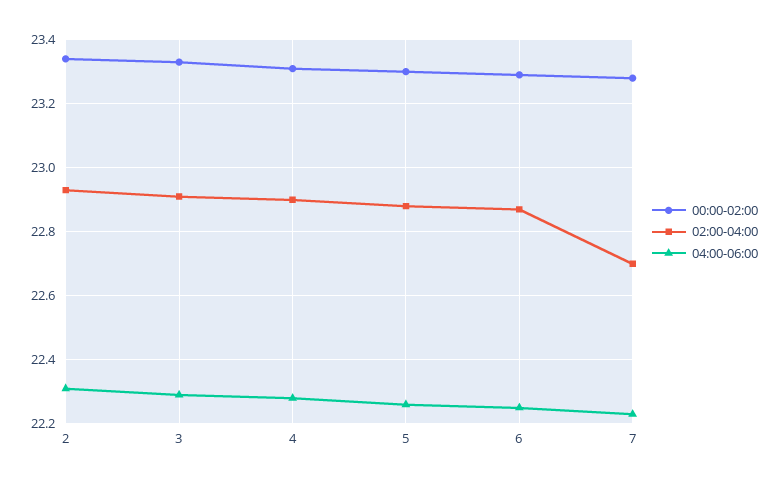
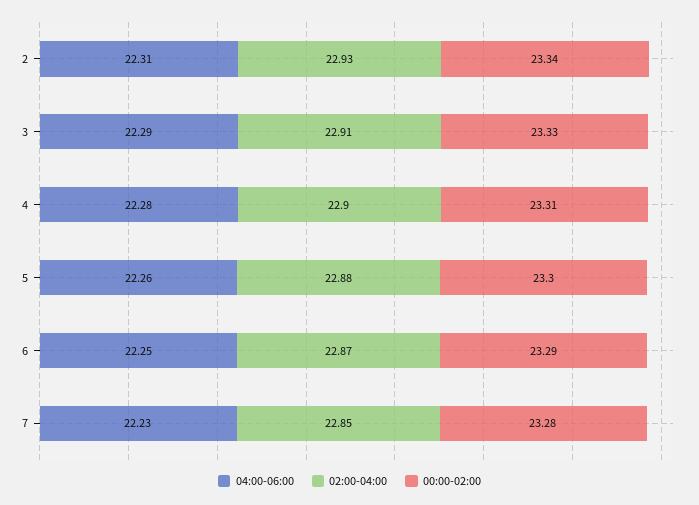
02:00-04:00, 7: 22.7 -> 22.85

